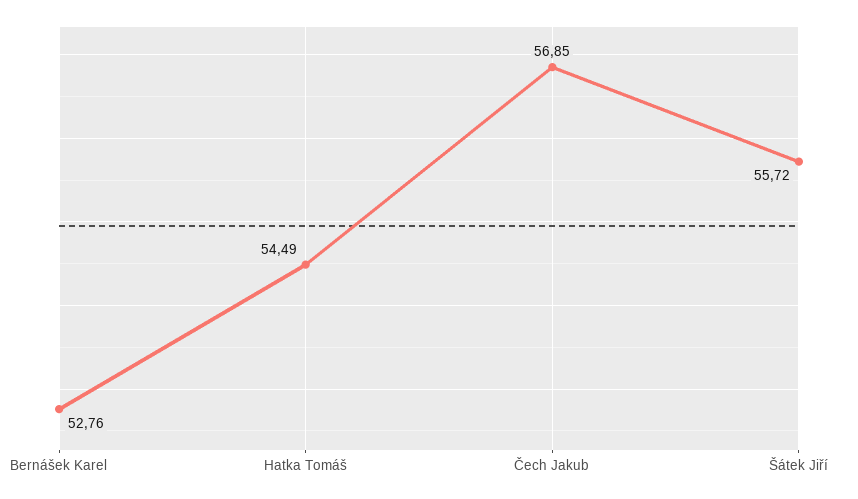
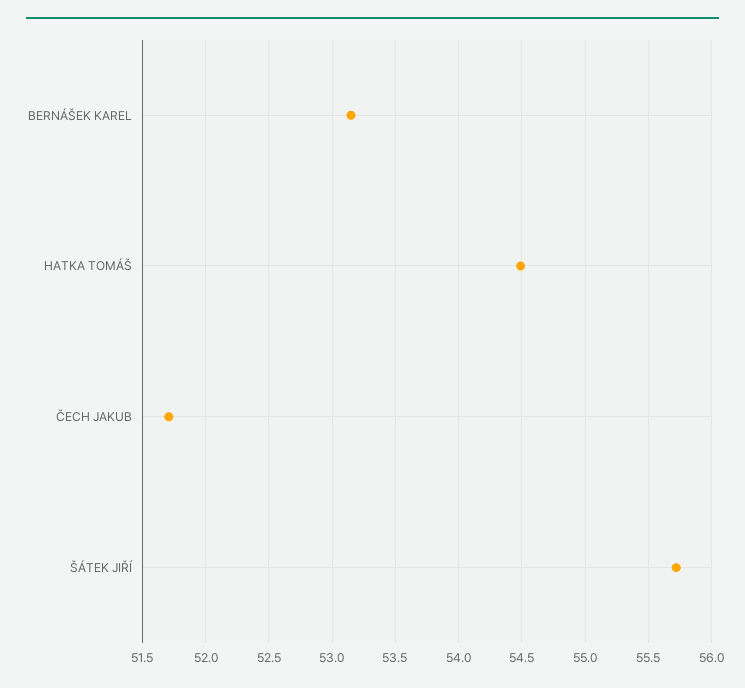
Bernášek Karel: 52.76 -> 53.15
Čech Jakub: 56.85 -> 51.7

